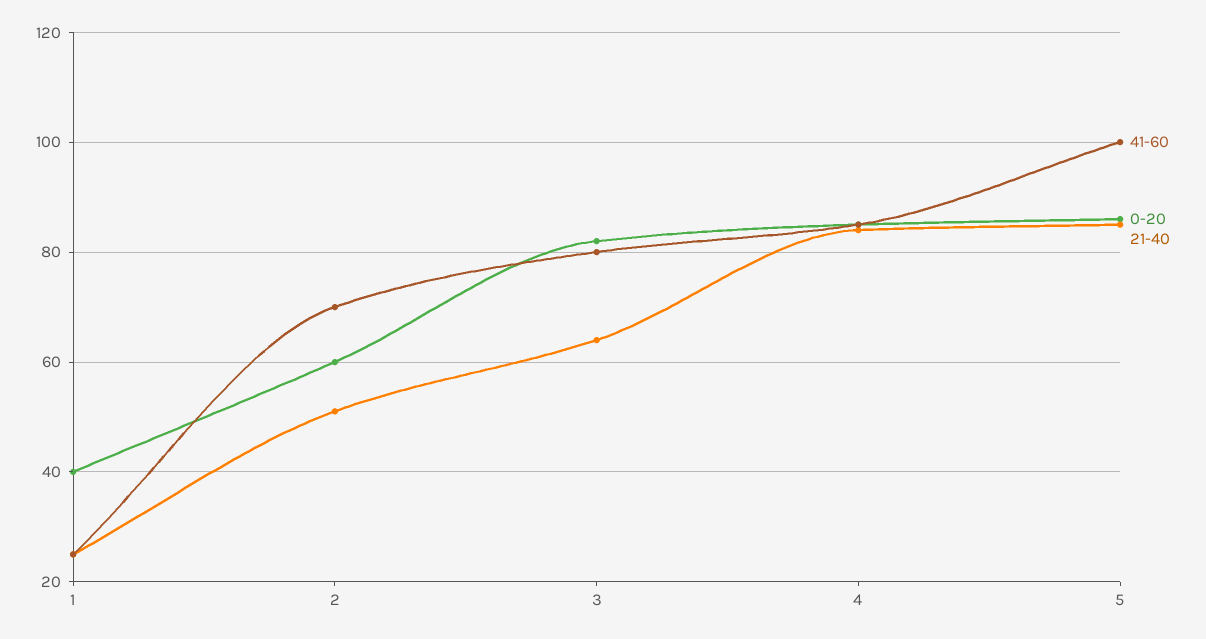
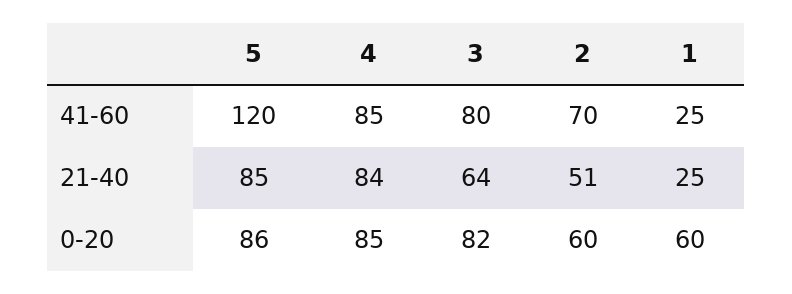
0-20, 1: 40 -> 60
41-60, 5: 100 -> 120

